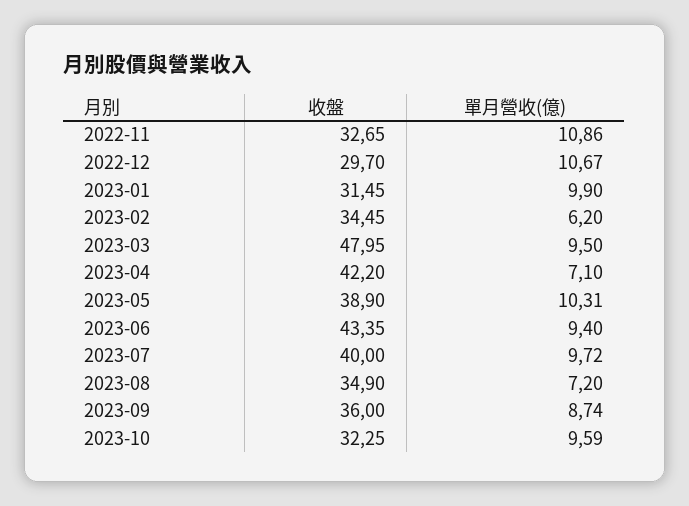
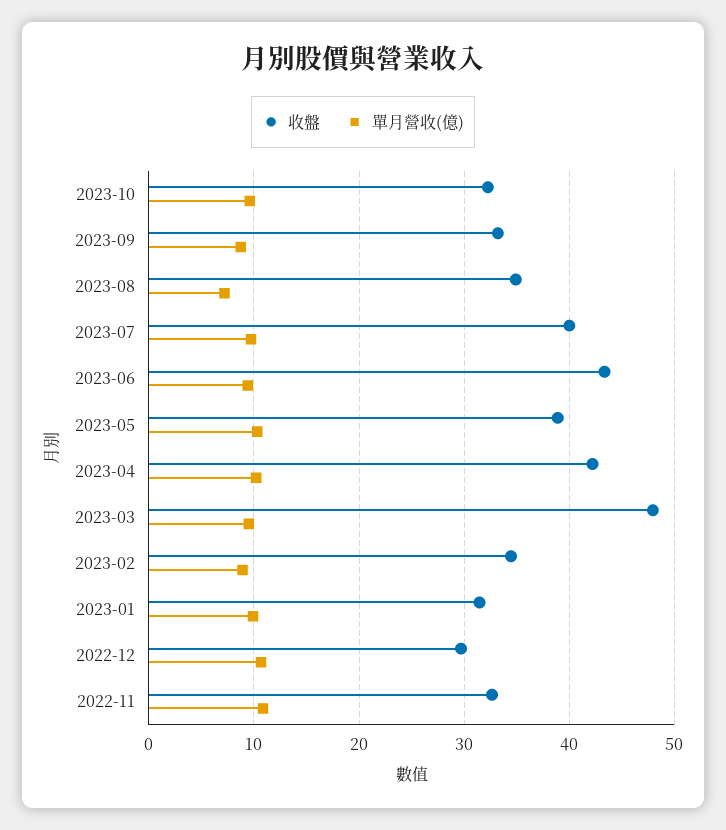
單月營收(億), 2023-02: 6.2 -> 9
單月營收(億), 2023-04: 7.1 -> 10
收盤, 2023-09: 36 -> 33

